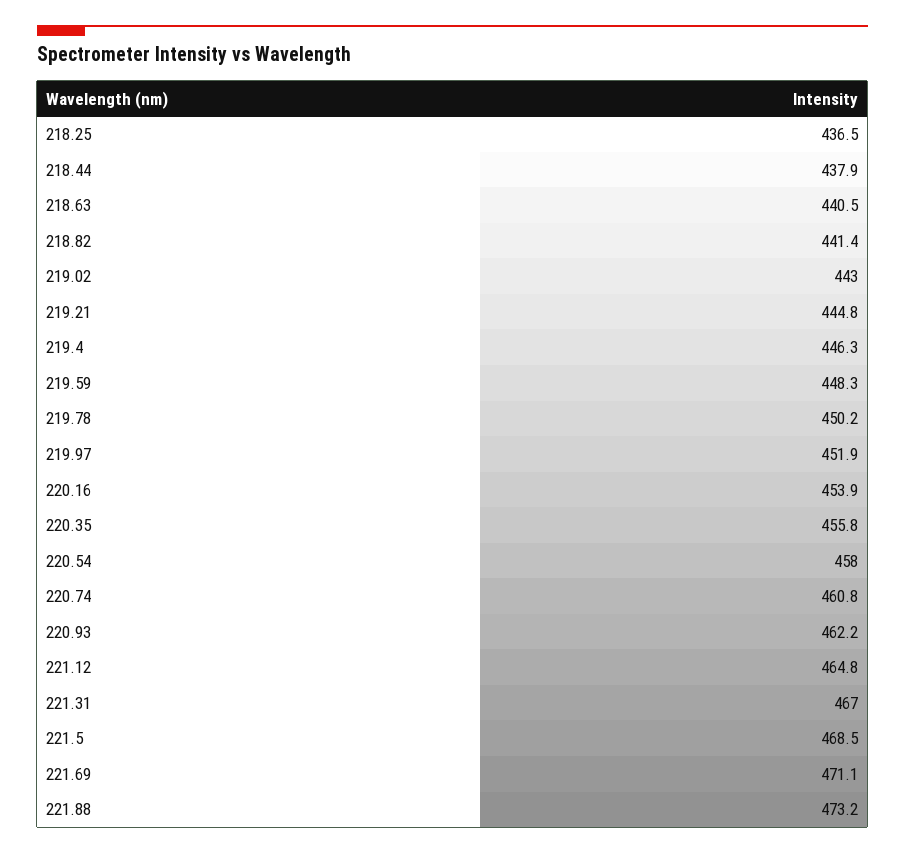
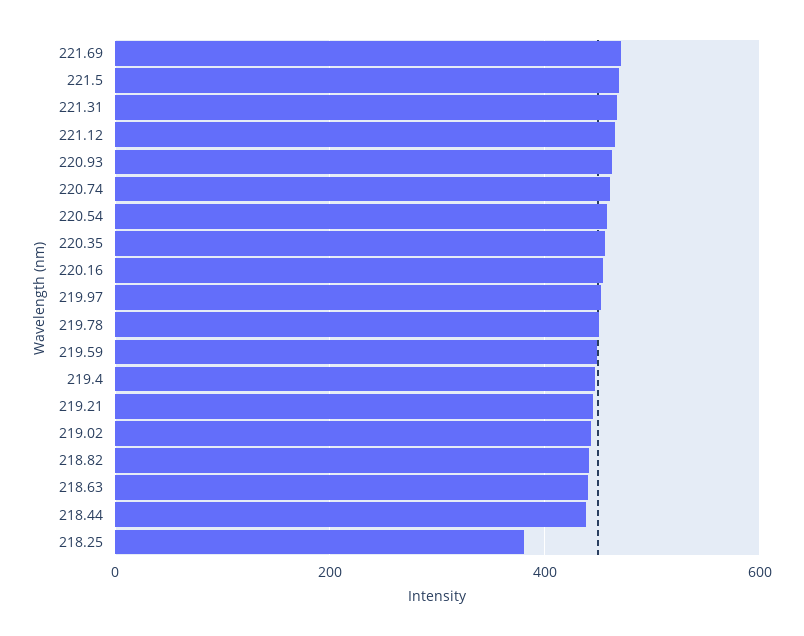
218.25: 436.5 -> 380
221.88: 473.2 -> none

